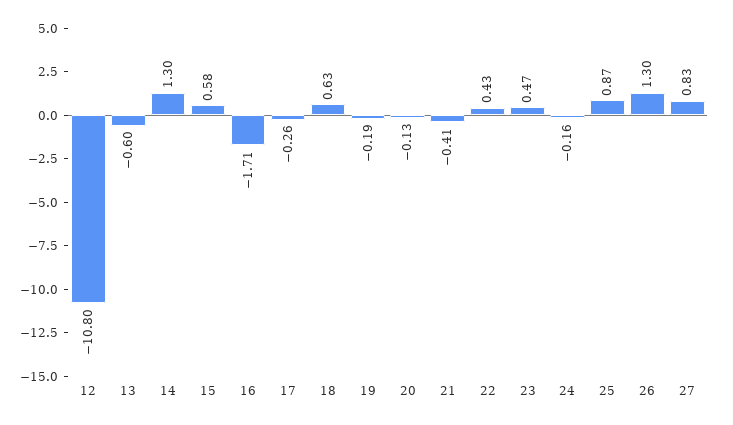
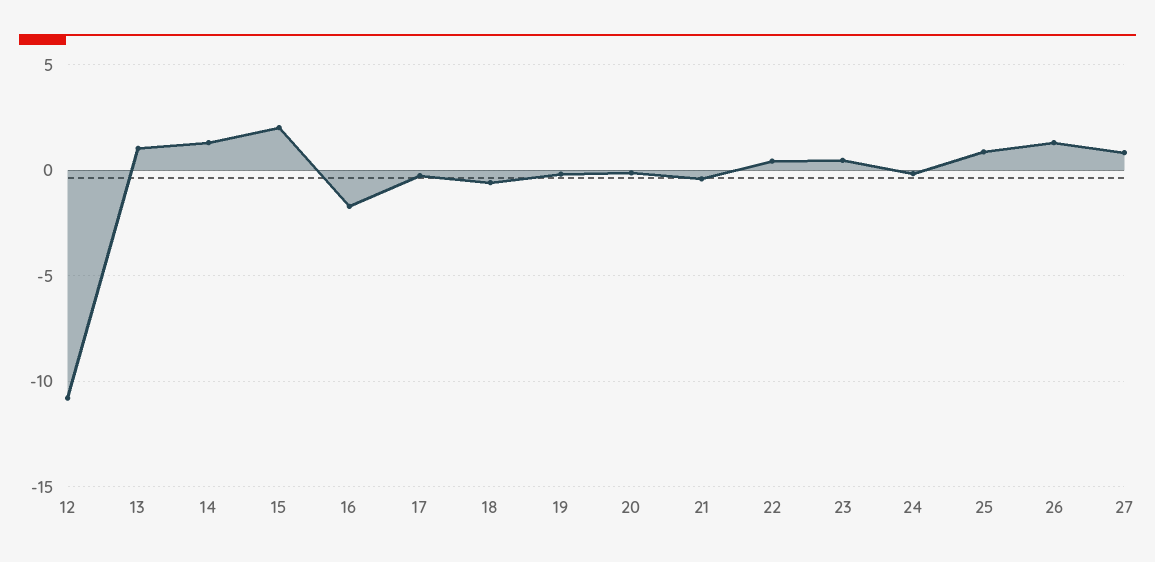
13: -0.6 -> 1
15: 0.58 -> 2
18: 0.63 -> -0.5

